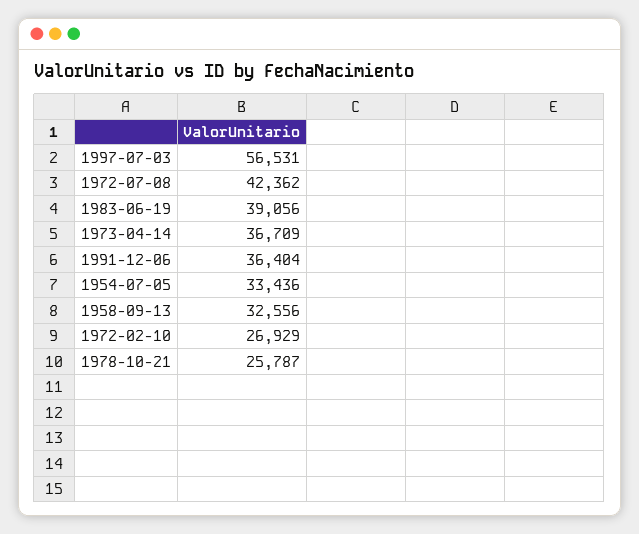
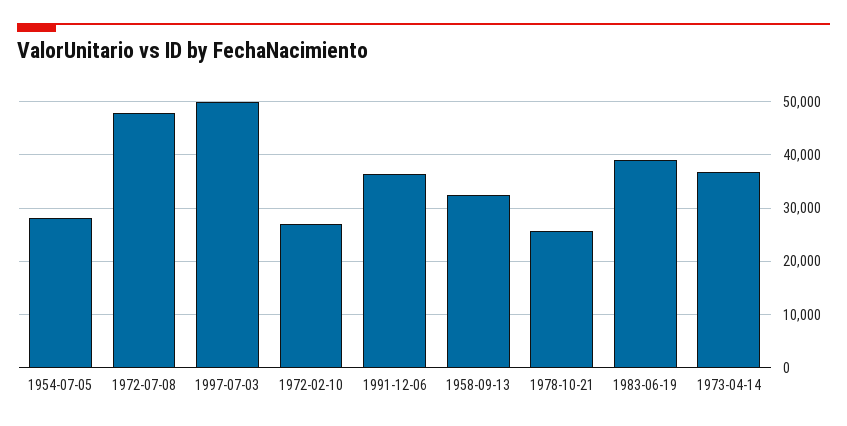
1997-07-03: 56531 -> 50000
1972-07-08: 42362 -> 48000
1954-07-05: 33436 -> 28000

